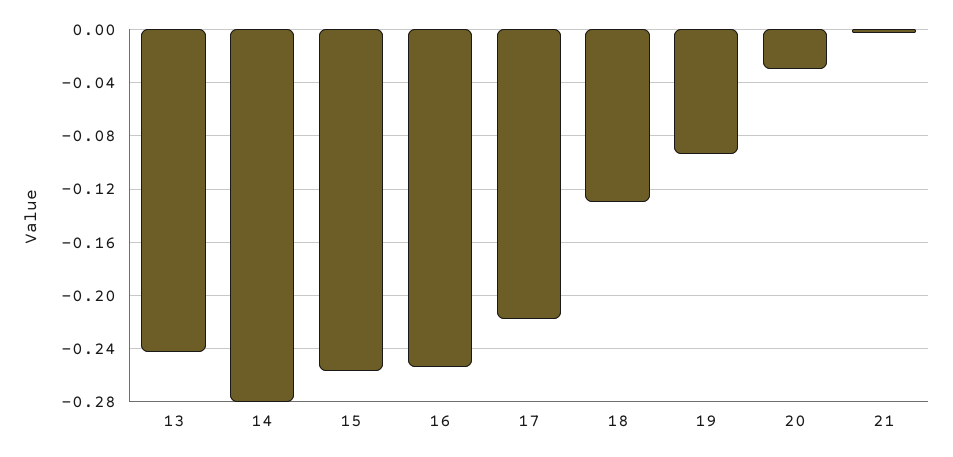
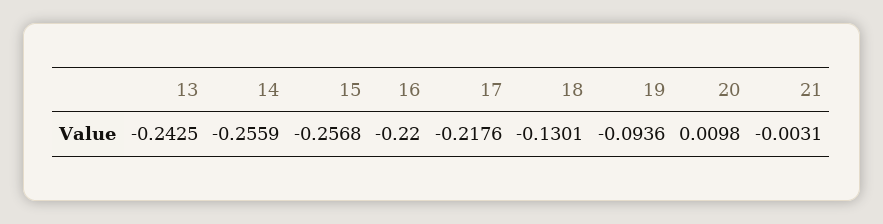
14: -0.28 -> -0.2559
16: -0.255 -> -0.22
20: -0.03 -> 0.0098

